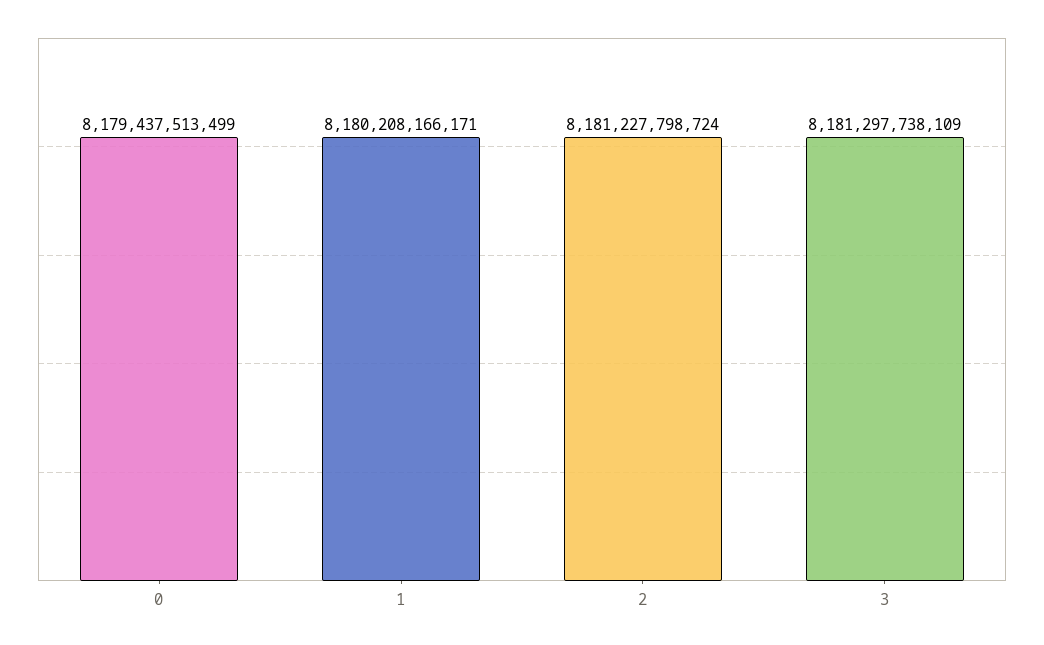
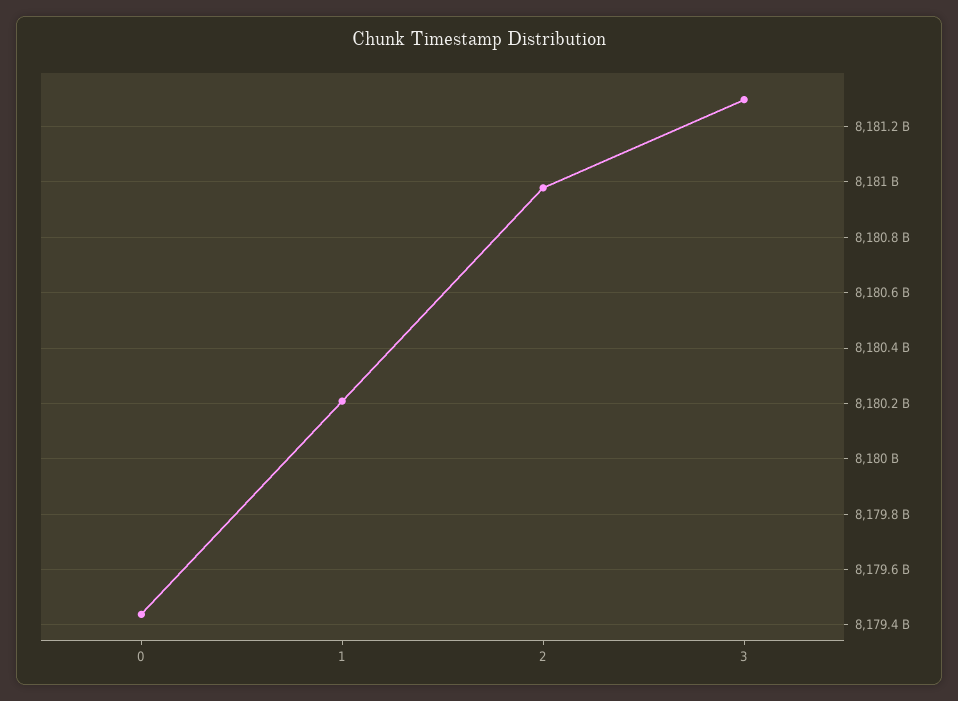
2: 8181227798724 -> 8180975000000

